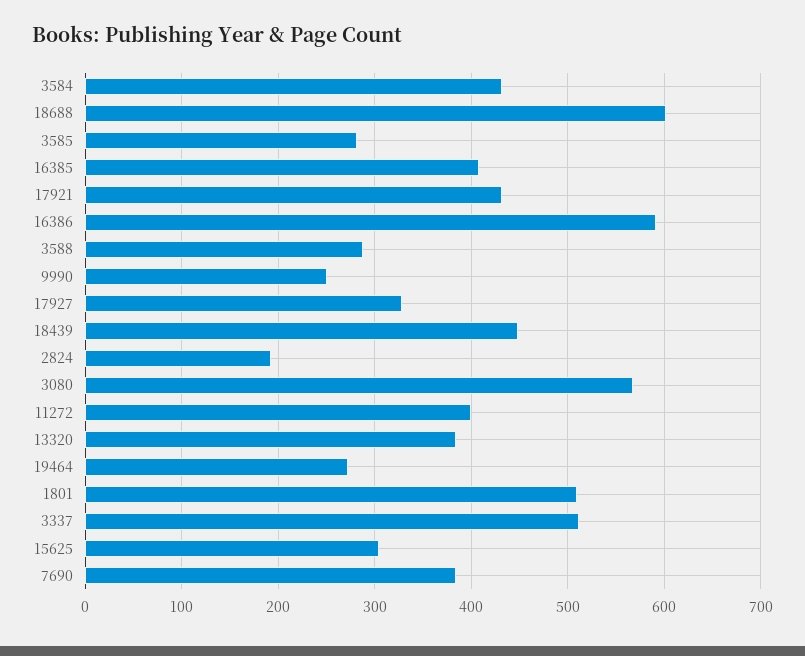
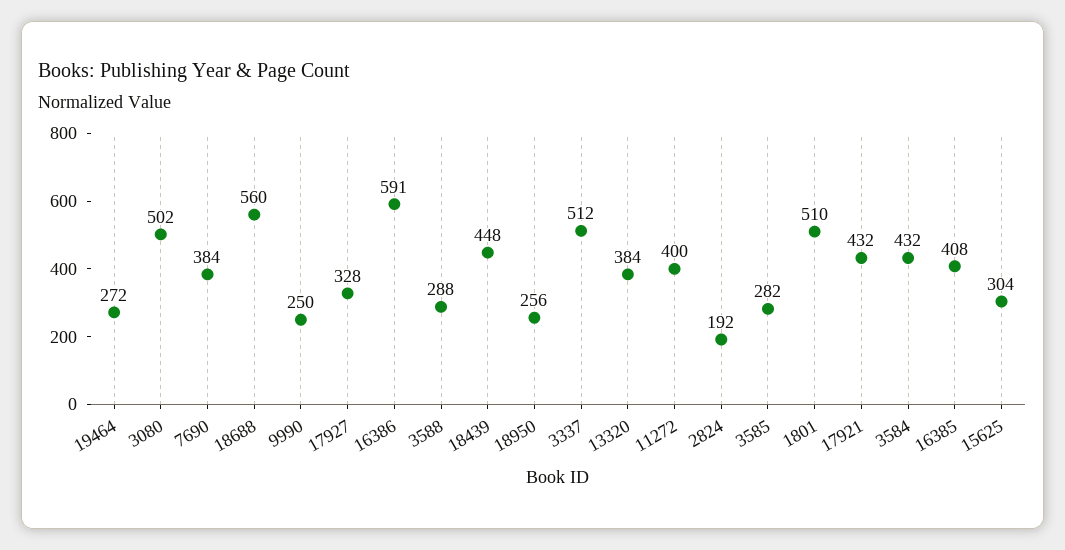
18688: 600 -> 560
3080: 570 -> 502
18950: none -> 256

